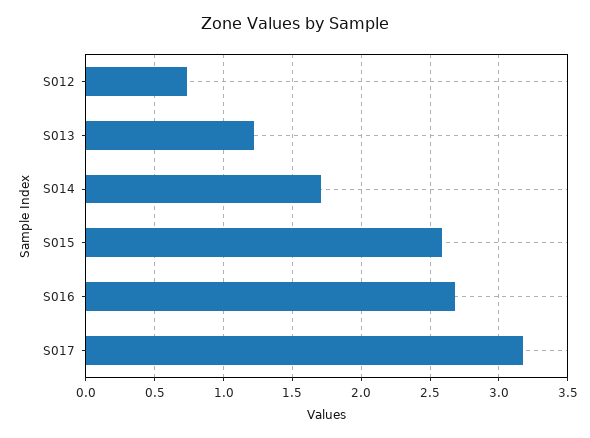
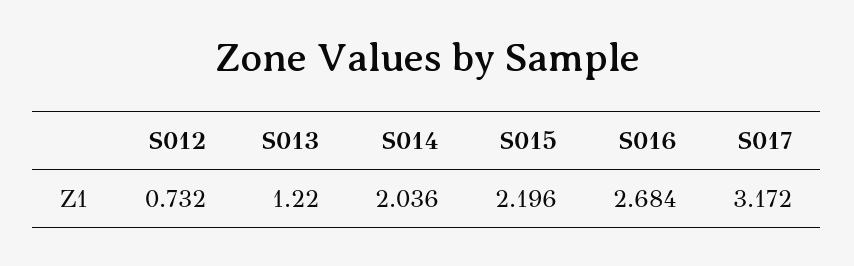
S014: 1.7 -> 2.036
S015: 2.6 -> 2.196

